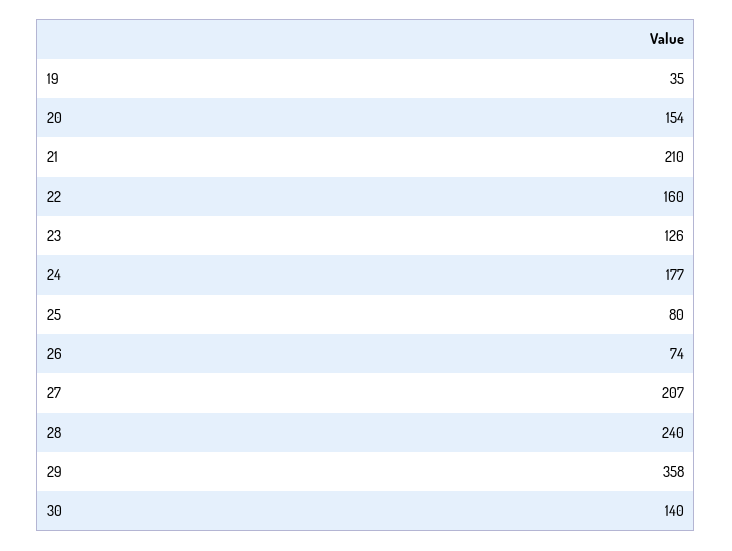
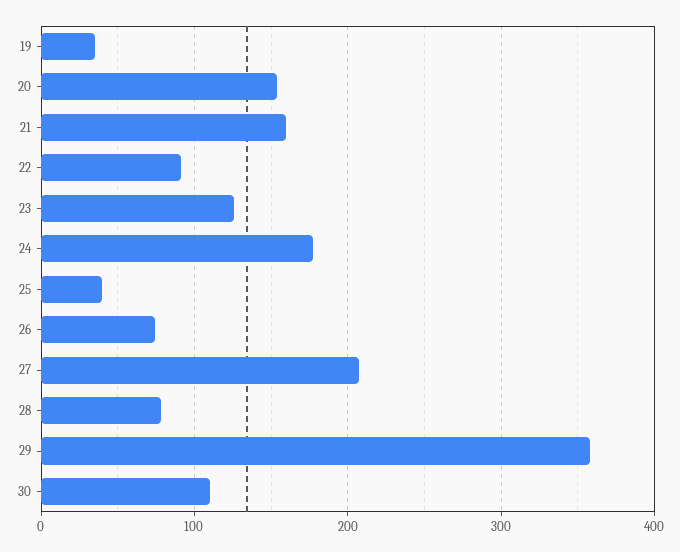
21: 210 -> 160
22: 160 -> 90
25: 80 -> 40
28: 240 -> 80
30: 140 -> 110

